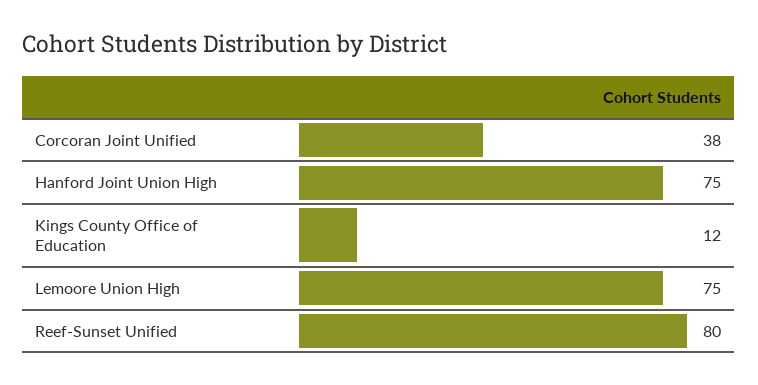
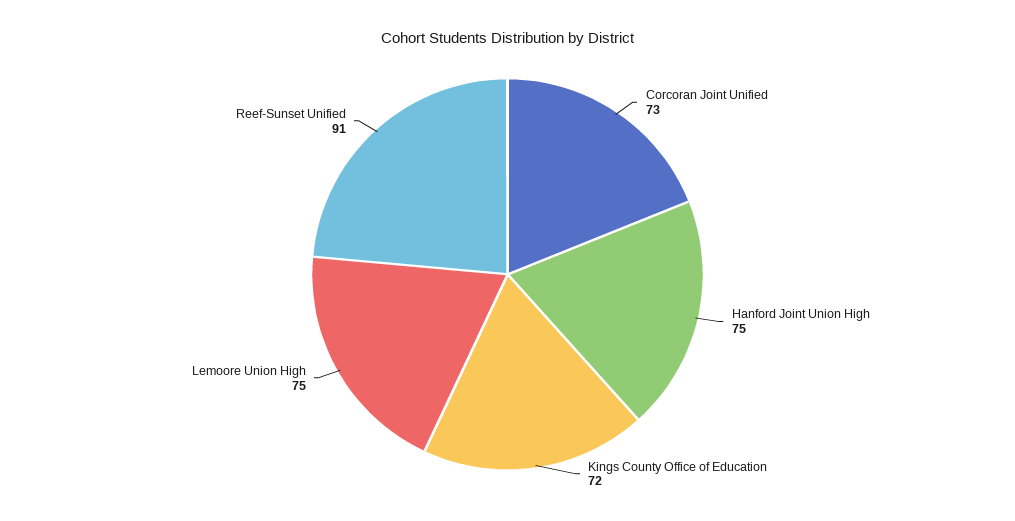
Corcoran Joint Unified: 38 -> 73
Kings County Office of Education: 12 -> 72
Reef-Sunset Unified: 80 -> 91

